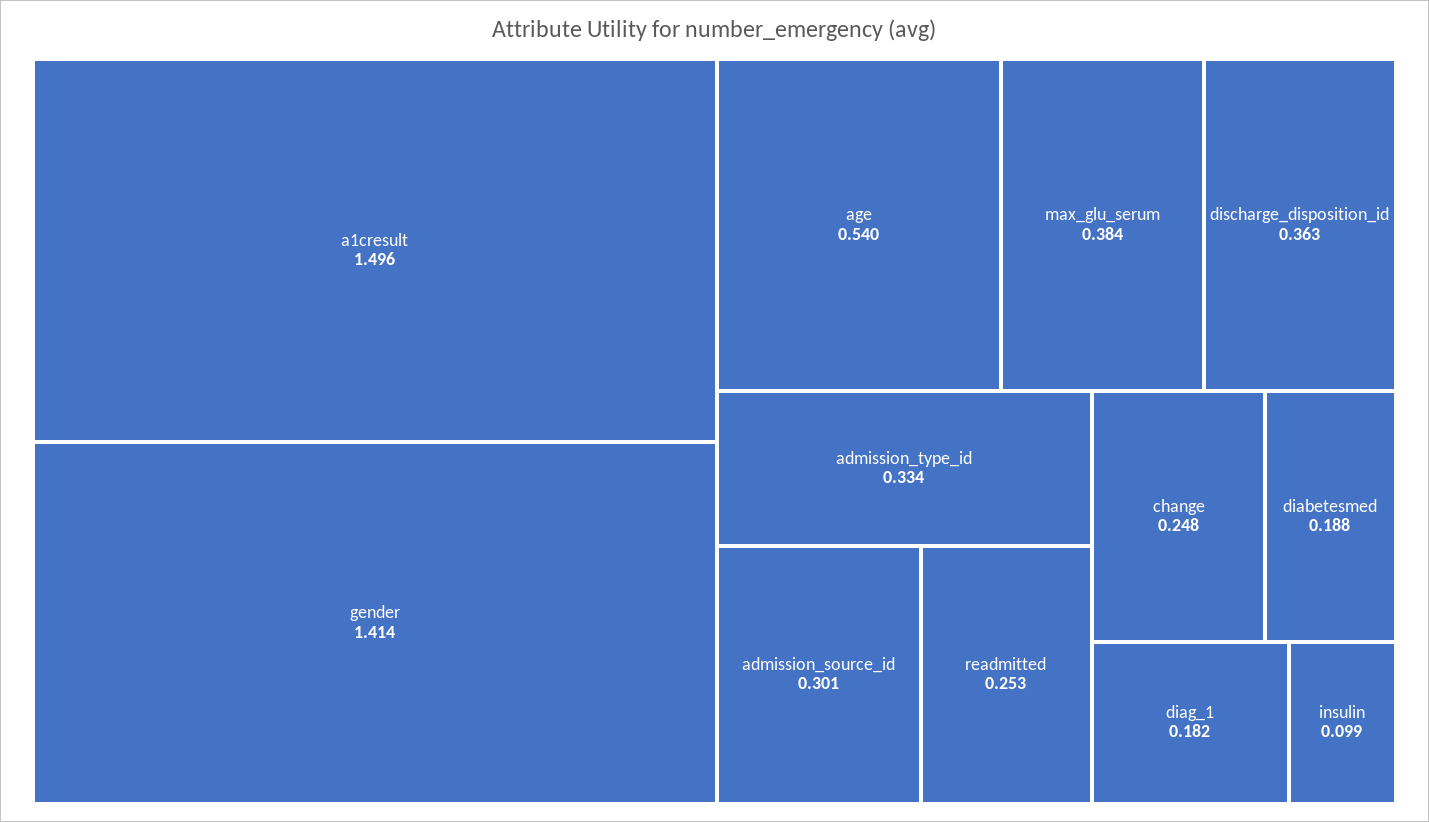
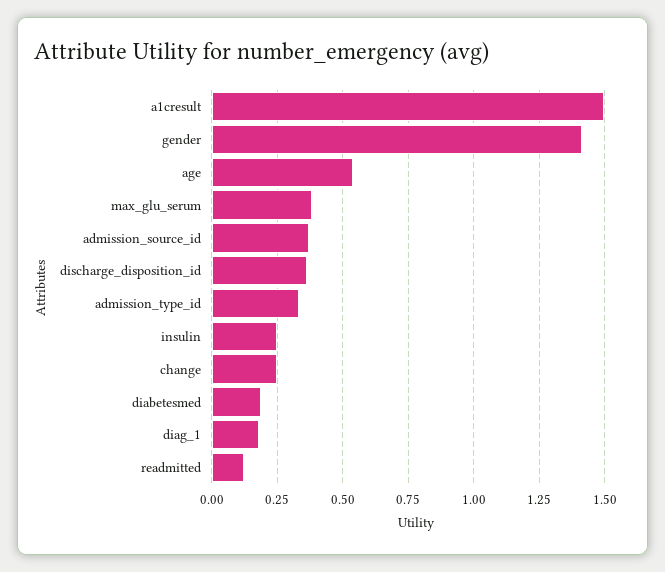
admission_source_id: 0.301 -> 0.375
readmitted: 0.253 -> 0.125
insulin: 0.099 -> 0.25

